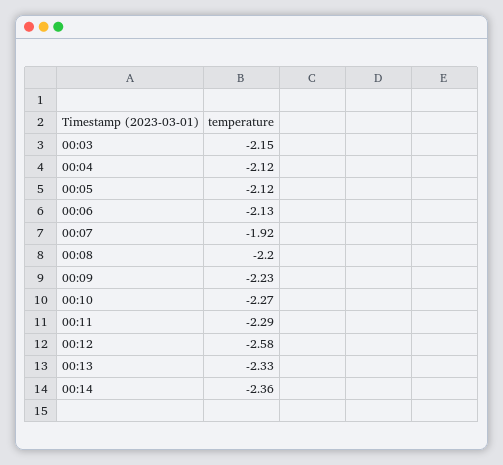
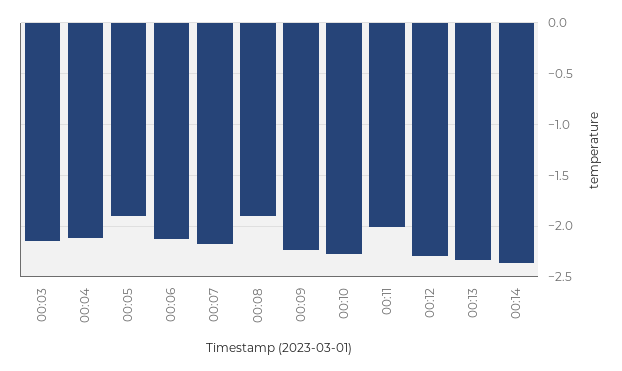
00:05: -2.12 -> -1.9
00:07: -1.92 -> -2.2
00:08: -2.2 -> -1.9
00:11: -2.29 -> -2
00:12: -2.58 -> -2.3

